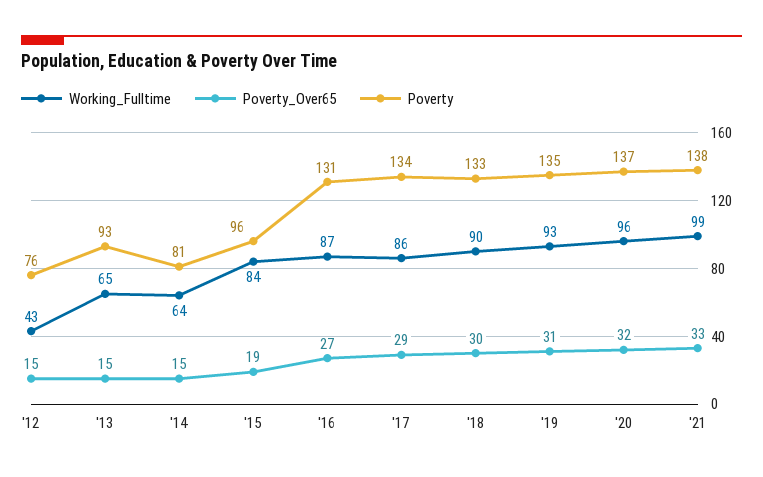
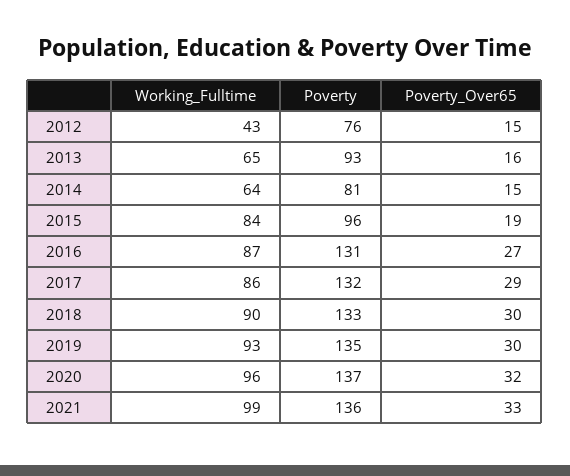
Poverty_Over65, '13: 15 -> 16
Poverty, '17: 134 -> 132
Poverty_Over65, '19: 31 -> 30
Poverty, '21: 138 -> 136

